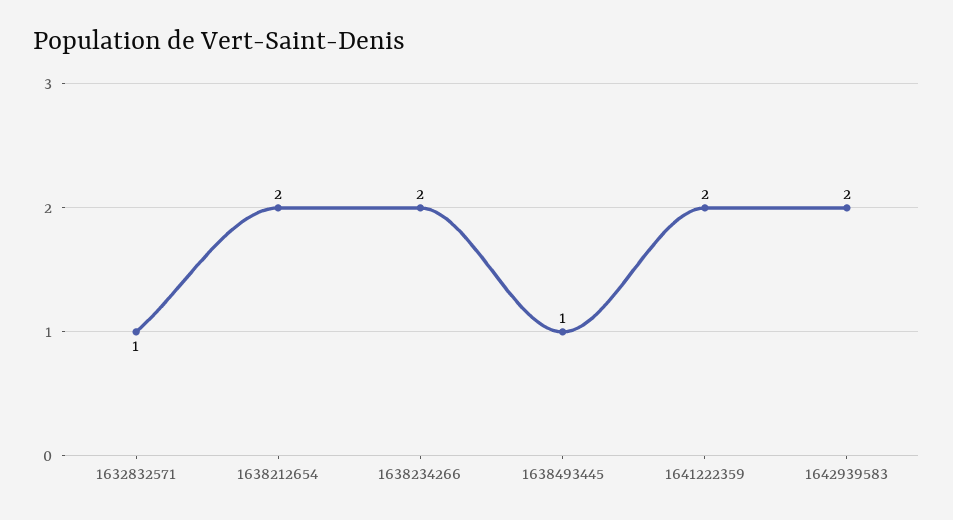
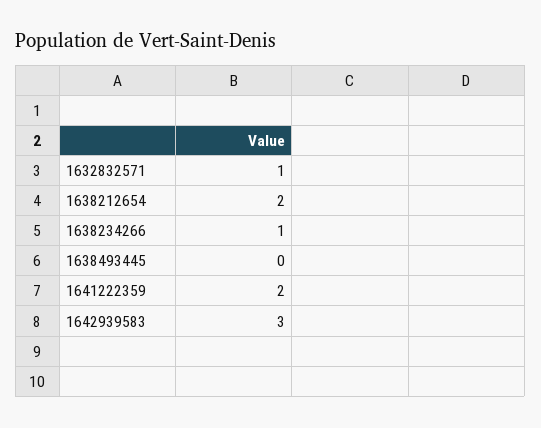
1638234266: 2 -> 1
1638493445: 1 -> 0
1642939583: 2 -> 3

